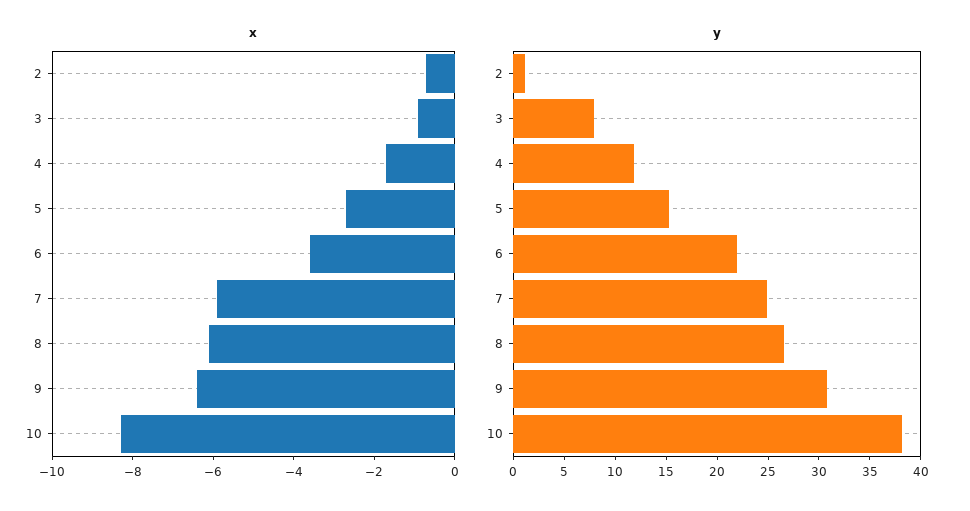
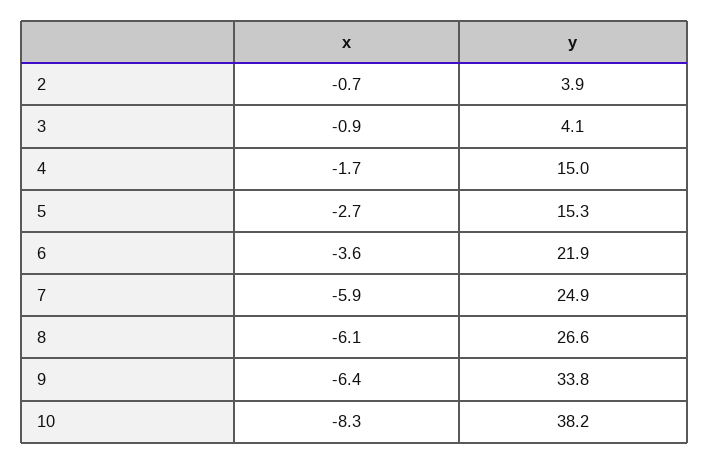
y, 2: 1 -> 3.9
y, 3: 8 -> 4.1
y, 4: 12 -> 15
y, 9: 31 -> 33.8

